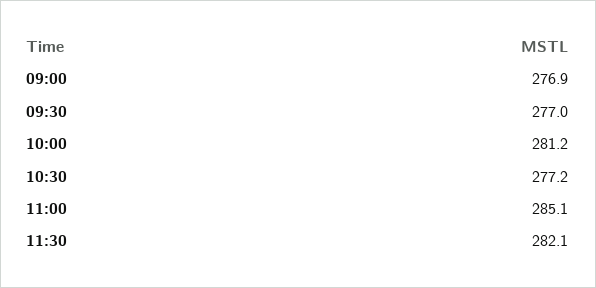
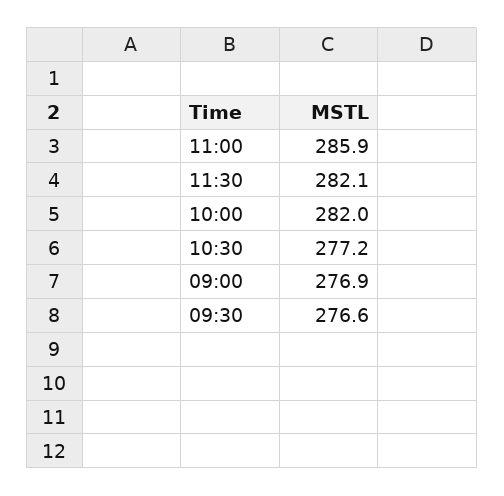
09:30: 277 -> 276.6
10:00: 281.2 -> 282
11:00: 285.1 -> 285.9

